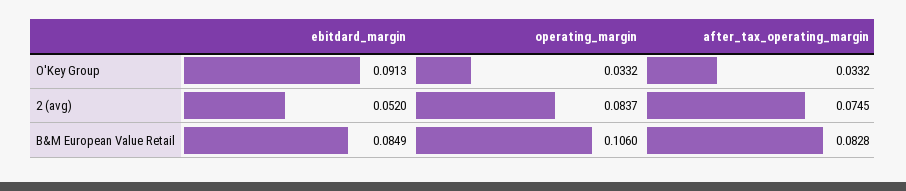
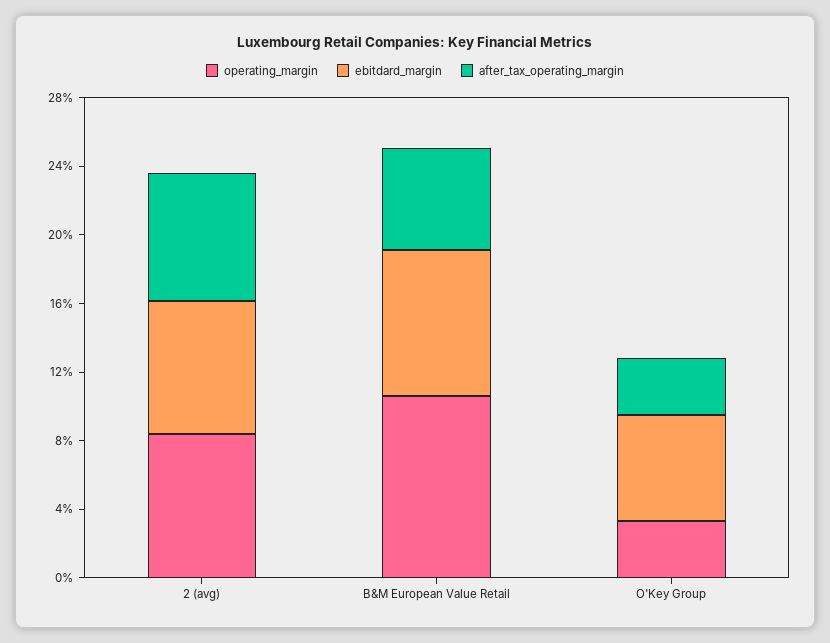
ebitdard_margin, O'Key Group: 0.0913 -> 0.06
ebitdard_margin, 2 (avg): 0.052 -> 0.08
after_tax_operating_margin, B&M European Value Retail: 0.0828 -> 0.06

